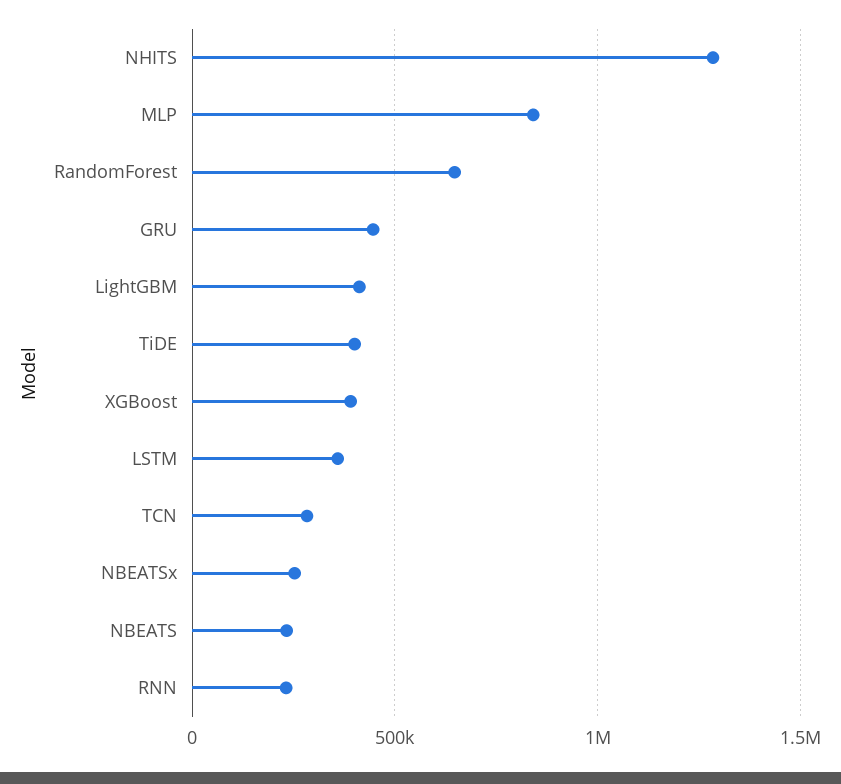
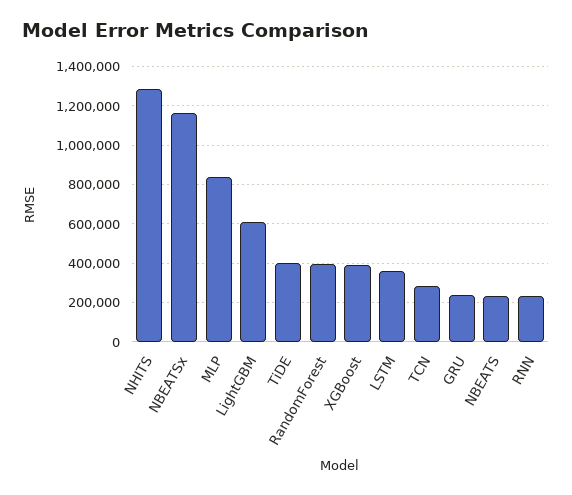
RandomForest: 650000 -> 400000
GRU: 450000 -> 250000
LightGBM: 400000 -> 600000
NBEATSx: 250000 -> 1150000

